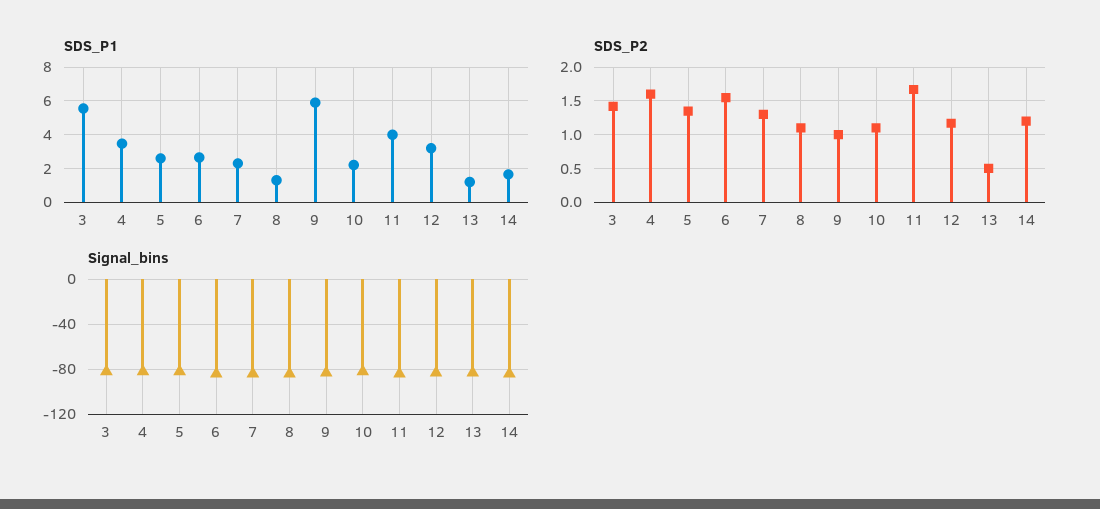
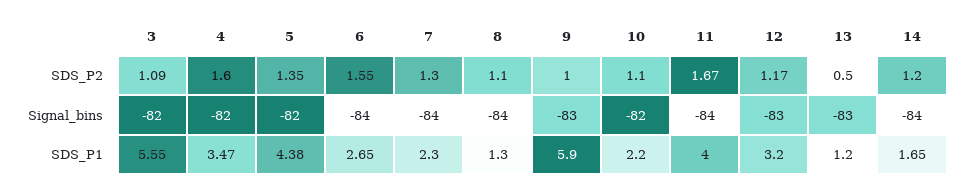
SDS_P1, 5: 2.5 -> 4.38
SDS_P2, 3: 1.4 -> 1.09

